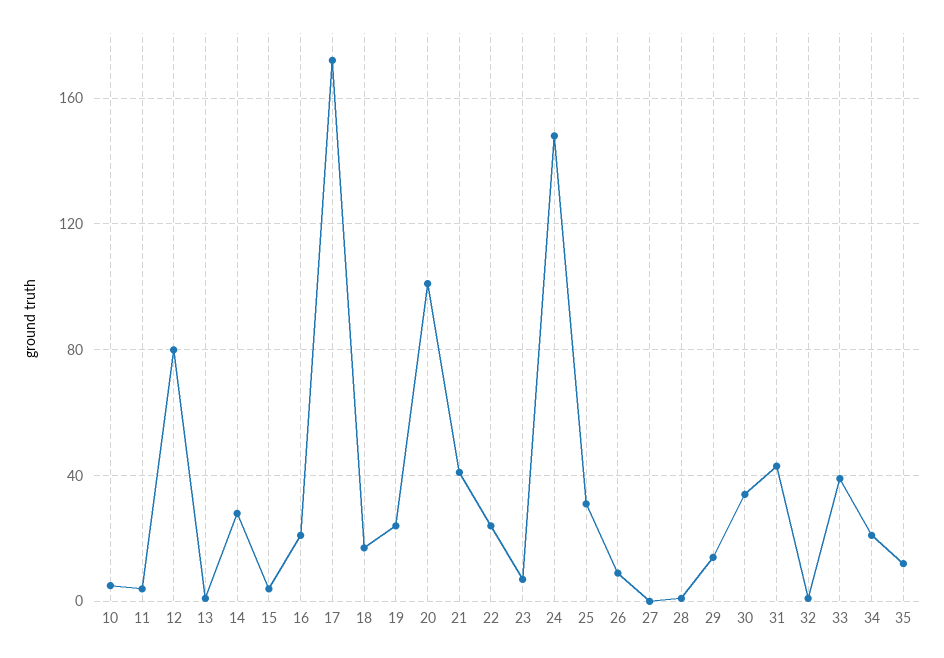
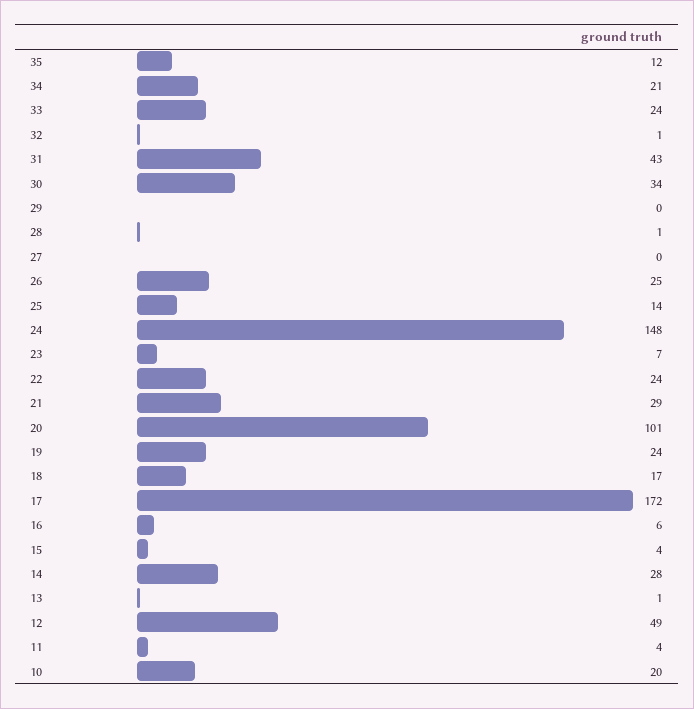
10: 5 -> 20
12: 80 -> 49
16: 20 -> 6
21: 40 -> 29
25: 30 -> 14
26: 10 -> 25
29: 15 -> 0
33: 40 -> 24

